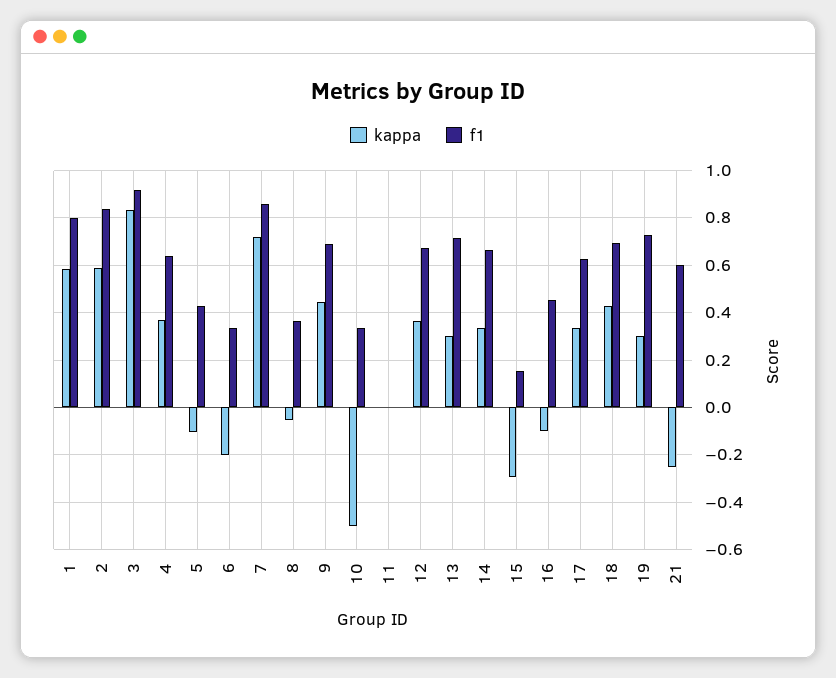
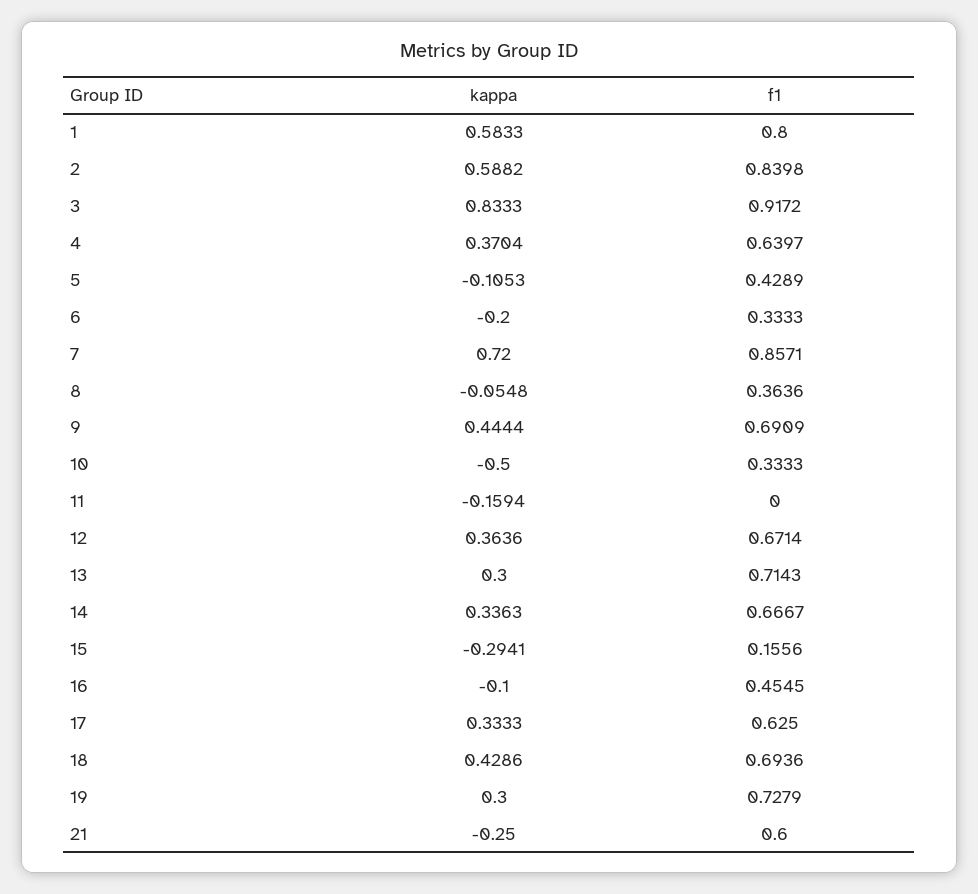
kappa, 11: 0 -> -0.1594

